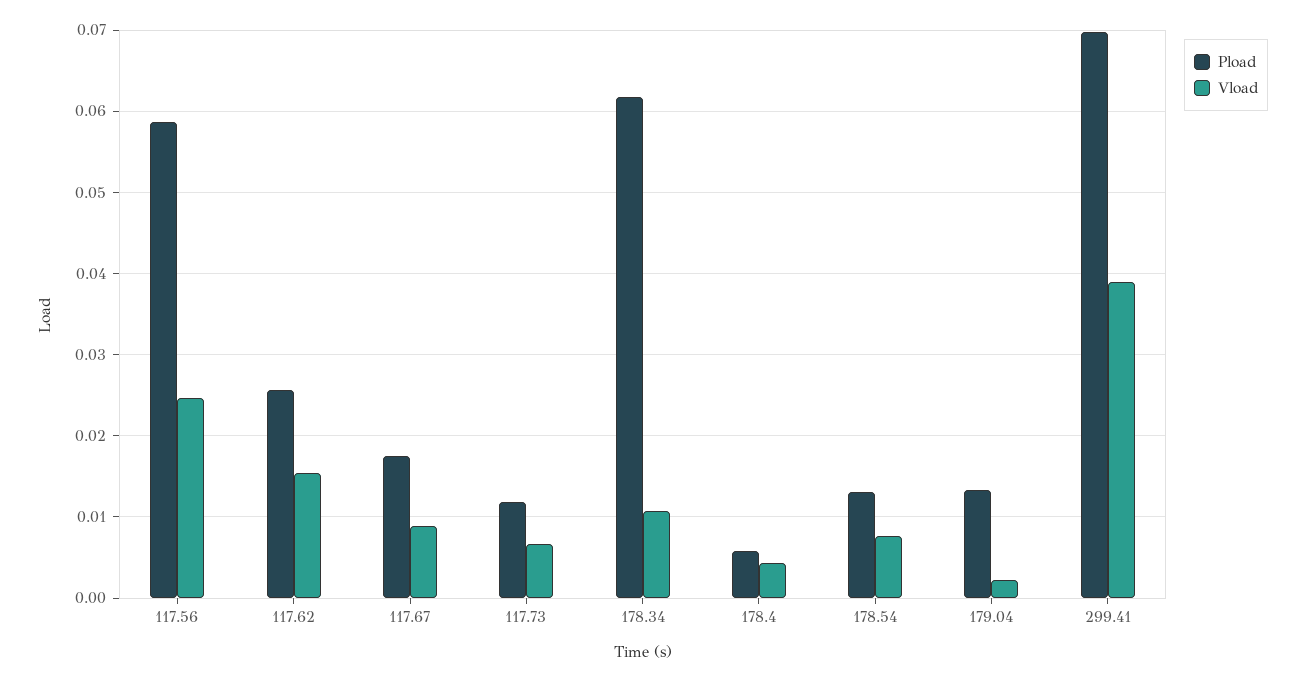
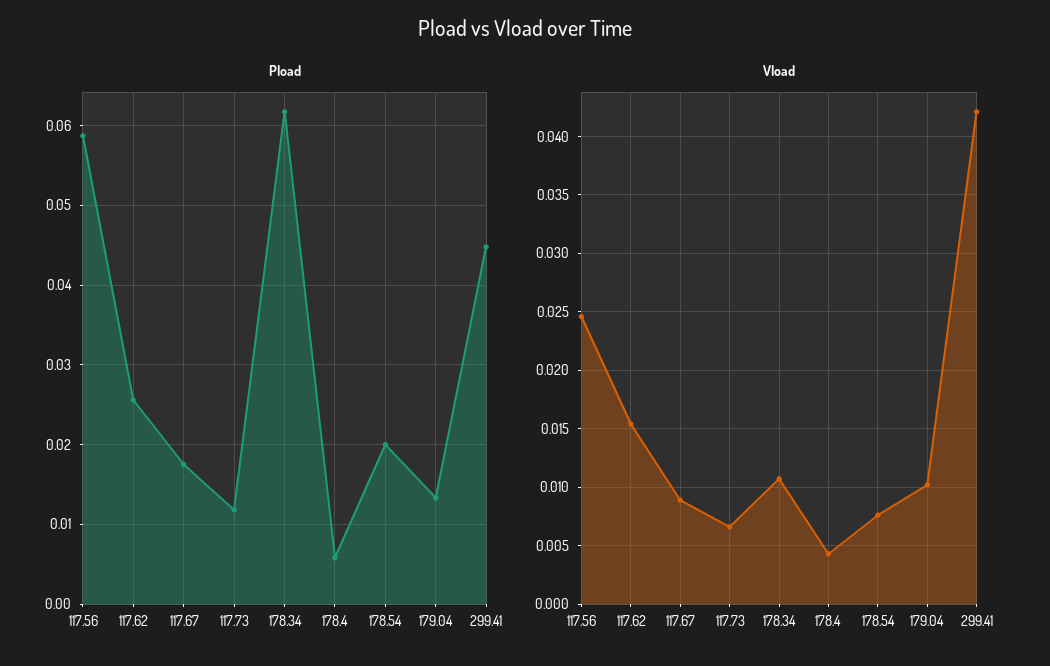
Pload, 178.54: 0.013 -> 0.02
Vload, 179.04: 0.002 -> 0.01
Pload, 299.41: 0.07 -> 0.045
Vload, 299.41: 0.039 -> 0.042

